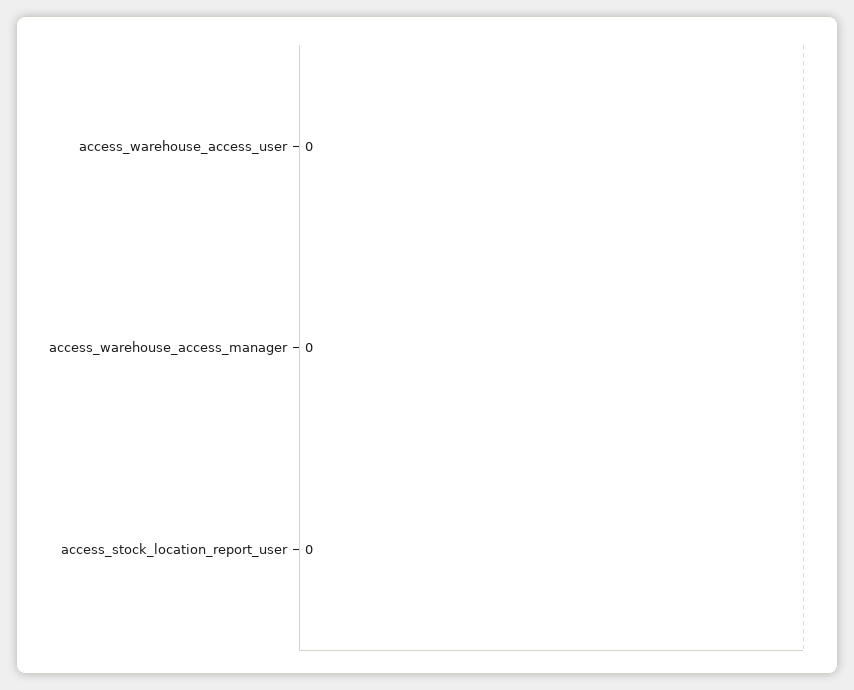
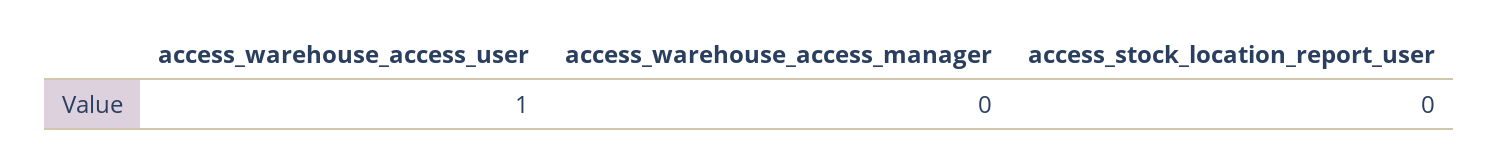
access_warehouse_access_user: 0 -> 1

